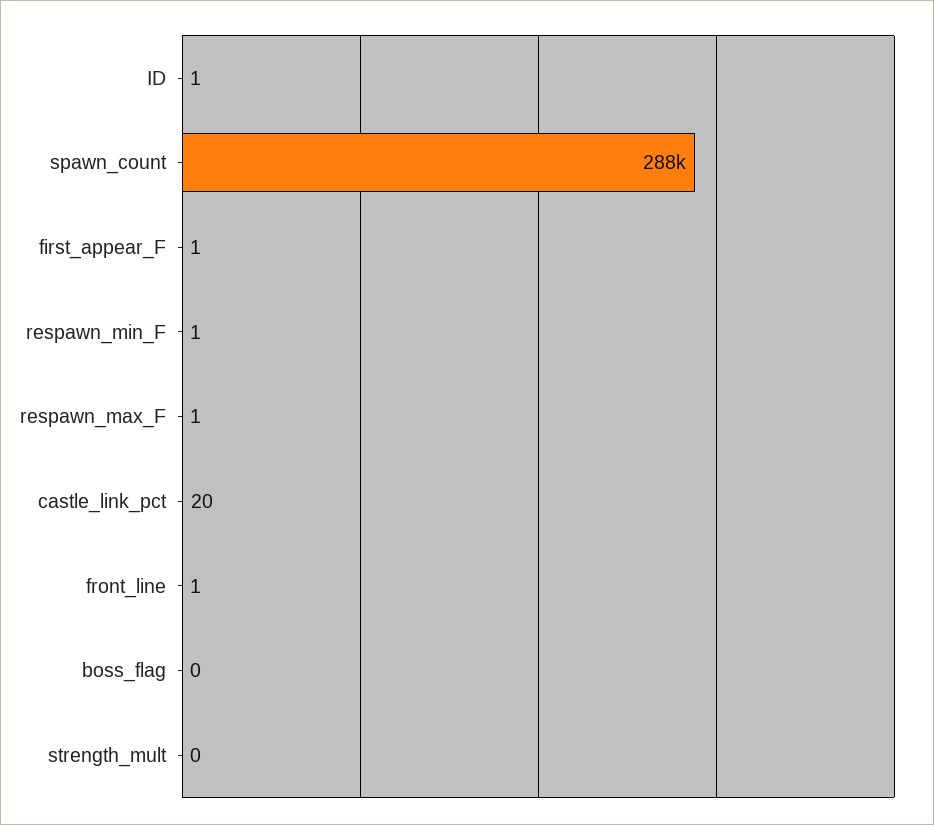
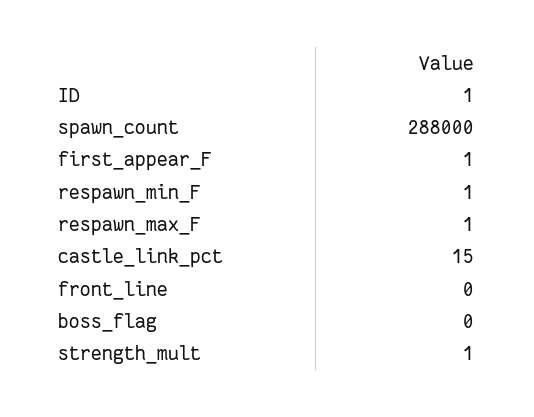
castle_link_pct: 20 -> 15
front_line: 1 -> 0
strength_mult: 0 -> 1

